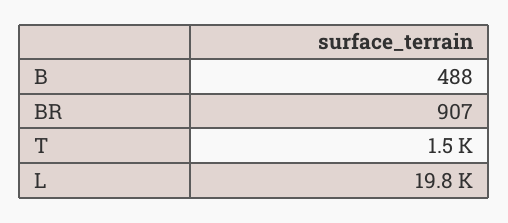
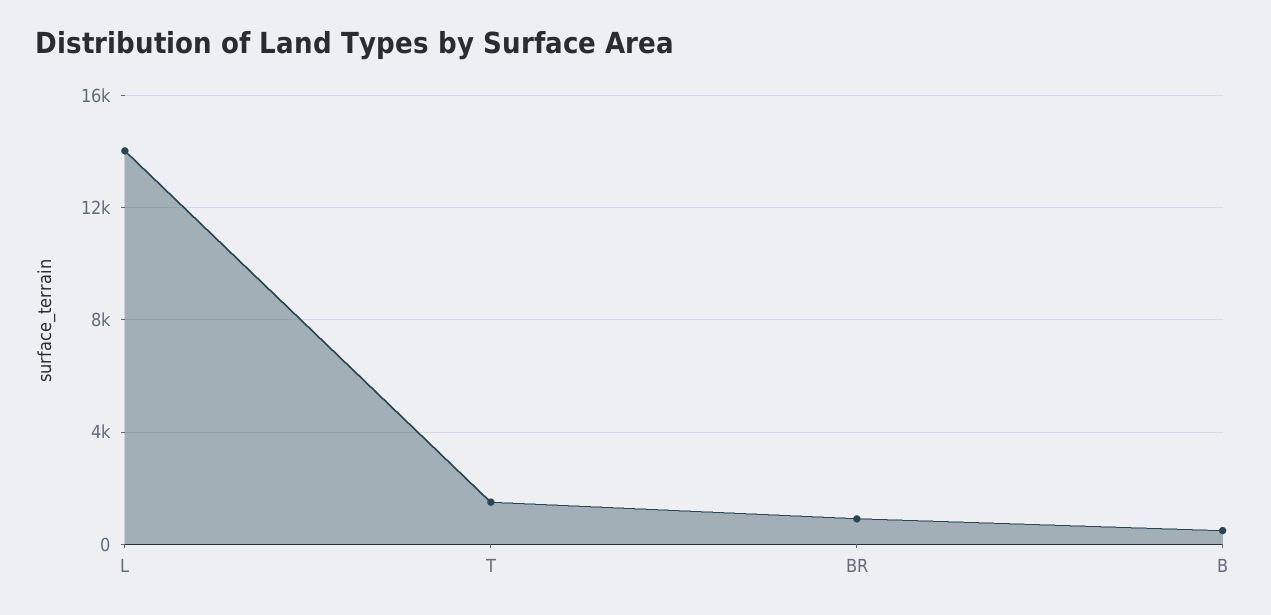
L: 19800 -> 14000

